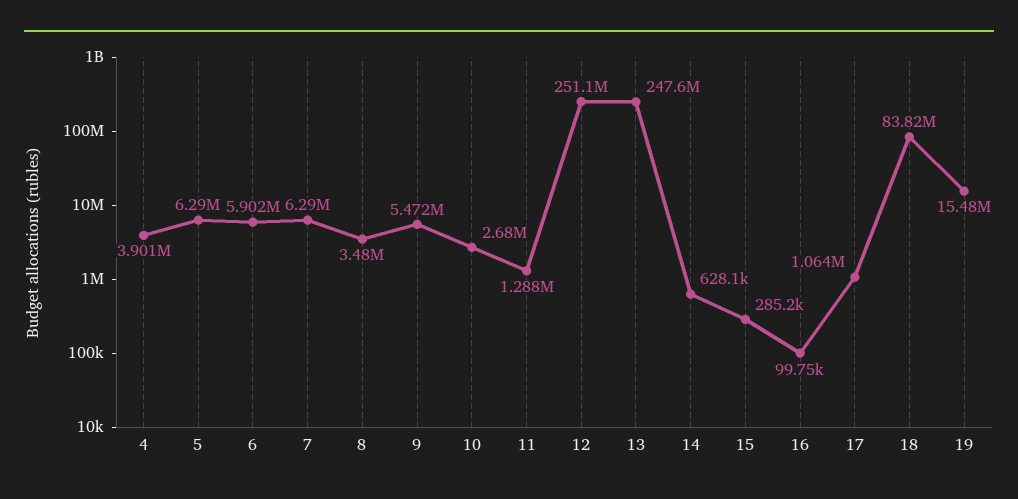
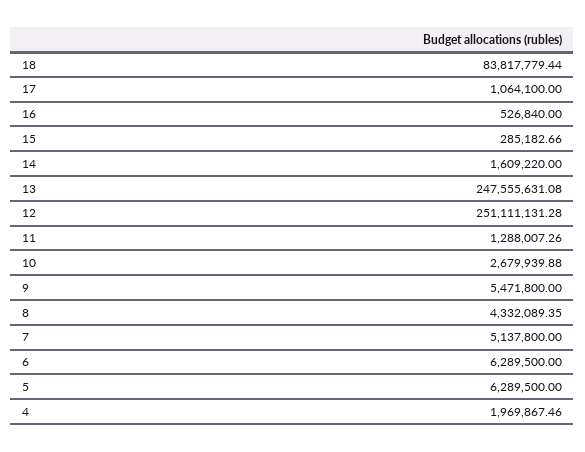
4: 3901000 -> 1969867.46
6: 5902000 -> 6289500
7: 6290000 -> 5137800
8: 3480000 -> 4332089.35
14: 628100 -> 1609220
16: 99750 -> 526840
19: 15480000 -> none

